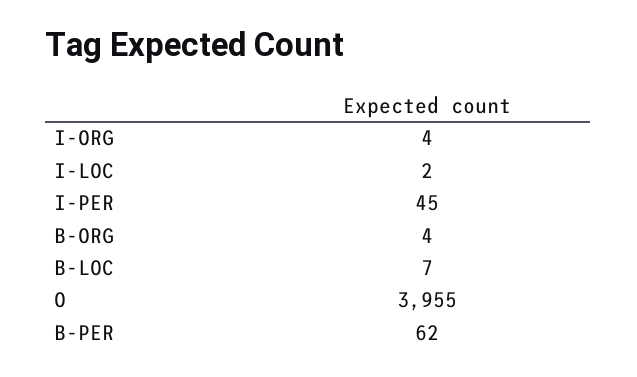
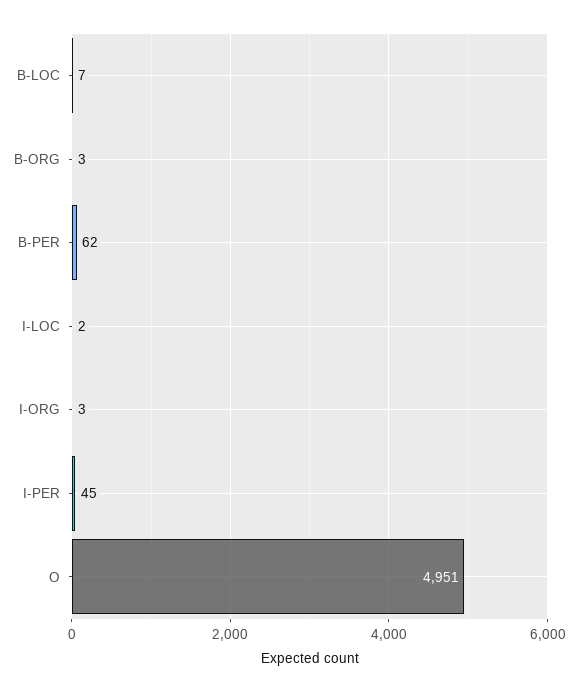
I-ORG: 4 -> 3
B-ORG: 4 -> 3
O: 3955 -> 4951

